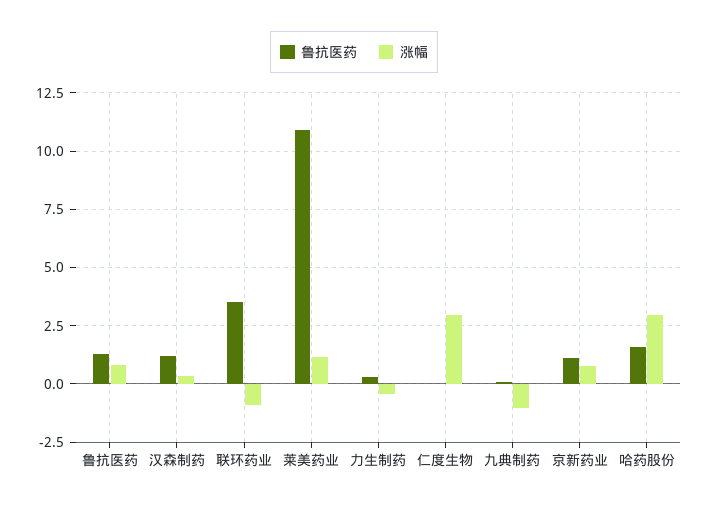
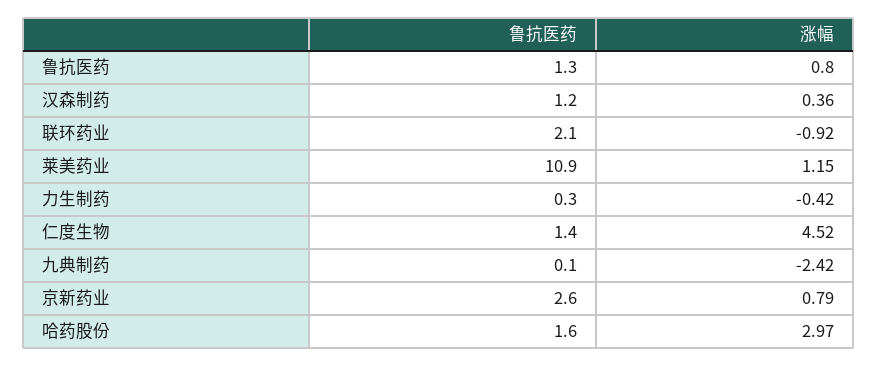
鲁抗医药, 联环药业: 3.5 -> 2.1
鲁抗医药, 仁度生物: 0 -> 1.4
涨幅, 仁度生物: 3 -> 4.52
涨幅, 九典制药: -1 -> -2.42
鲁抗医药, 京新药业: 1 -> 2.6

